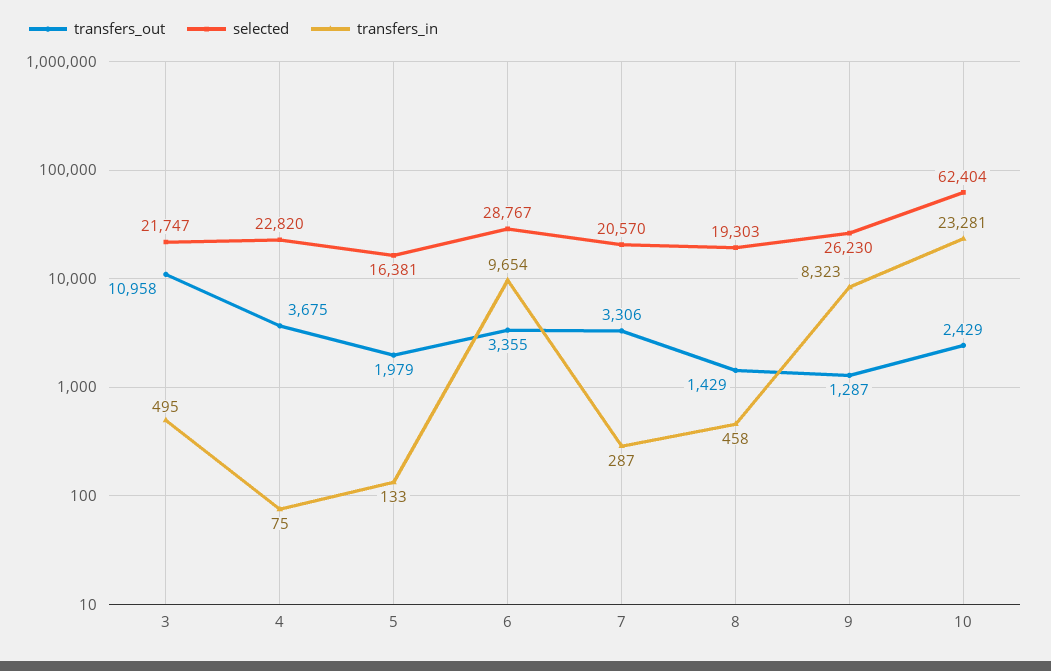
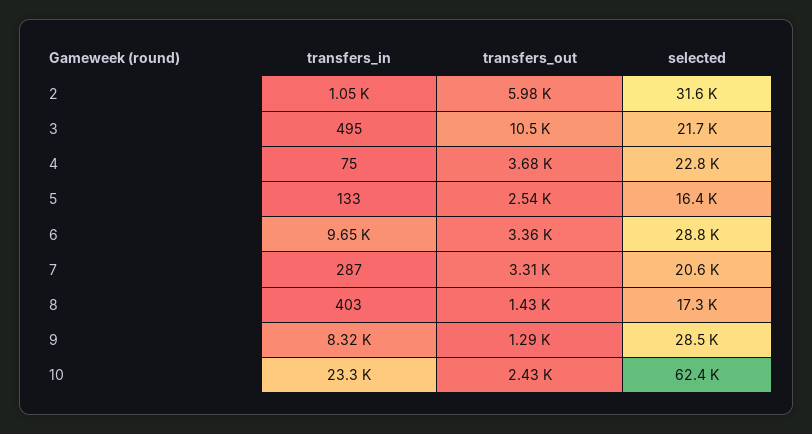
transfers_out, 3: 10958 -> 10500
transfers_out, 5: 1979 -> 2540
selected, 8: 19303 -> 17300
transfers_in, 8: 458 -> 403
selected, 9: 26230 -> 28500
transfers_in, 2: none -> 1050
transfers_out, 2: none -> 5980
selected, 2: none -> 31600

